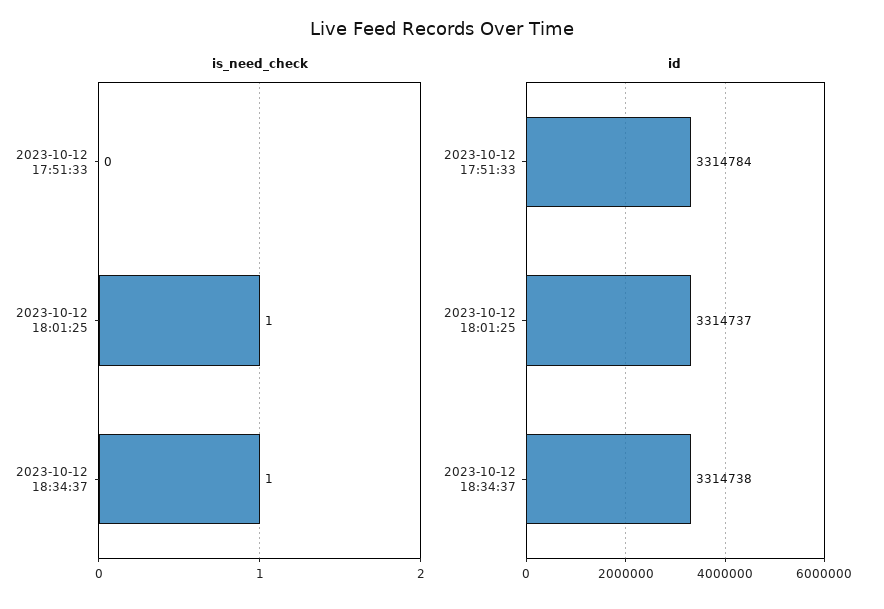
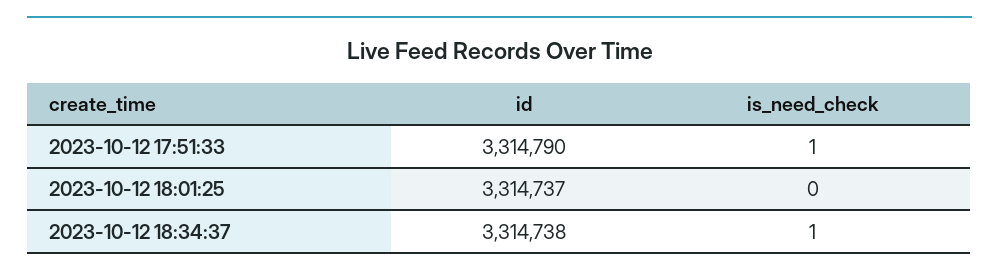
is_need_check, 2023-10-12 17:51:33: 0 -> 1
is_need_check, 2023-10-12 18:01:25: 1 -> 0
id, 2023-10-12 17:51:33: 3314784 -> 3314790

